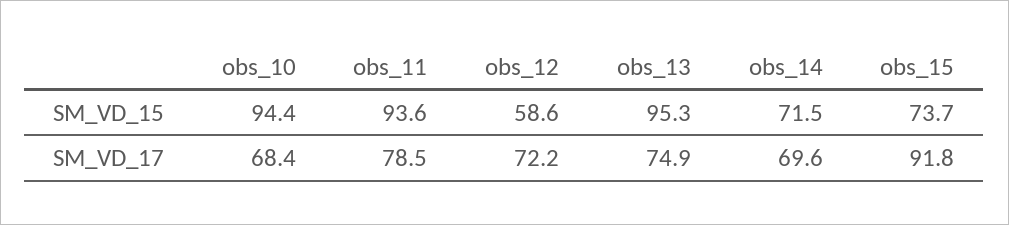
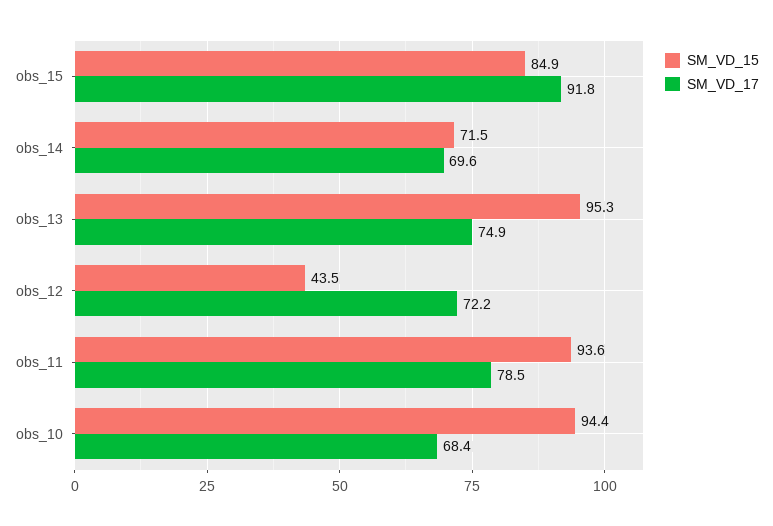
SM_VD_15, obs_12: 58.6 -> 43.5
SM_VD_15, obs_15: 73.7 -> 84.9

